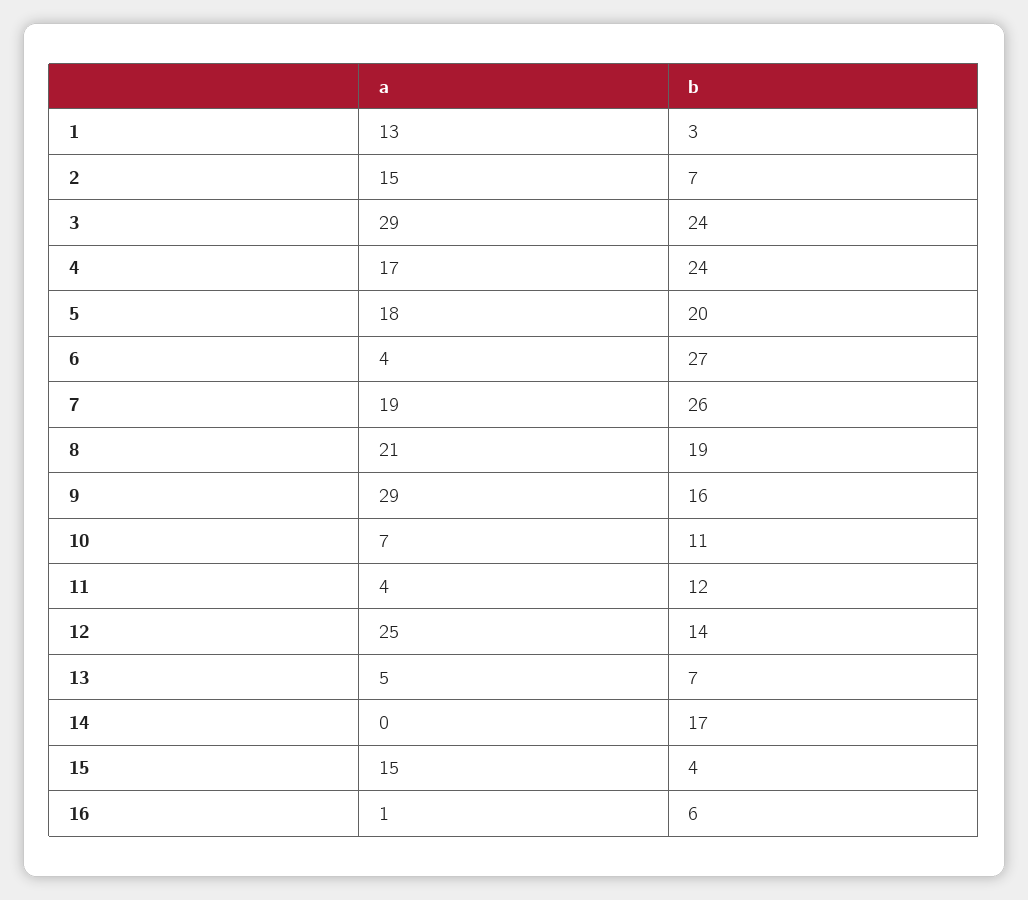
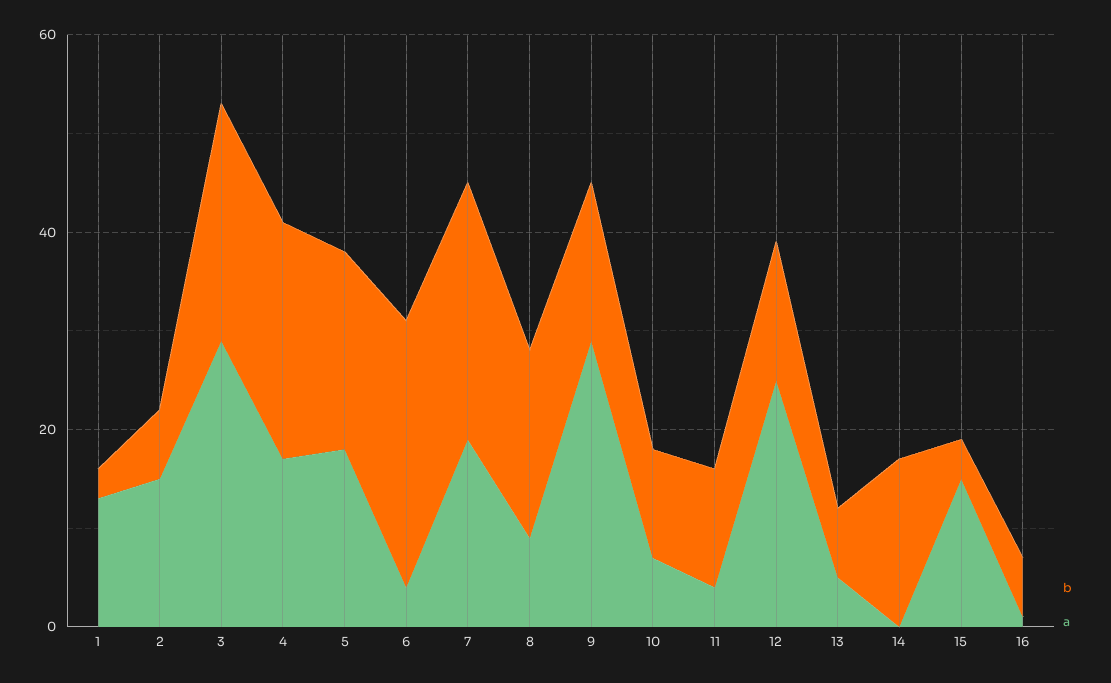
a, 8: 21 -> 10

